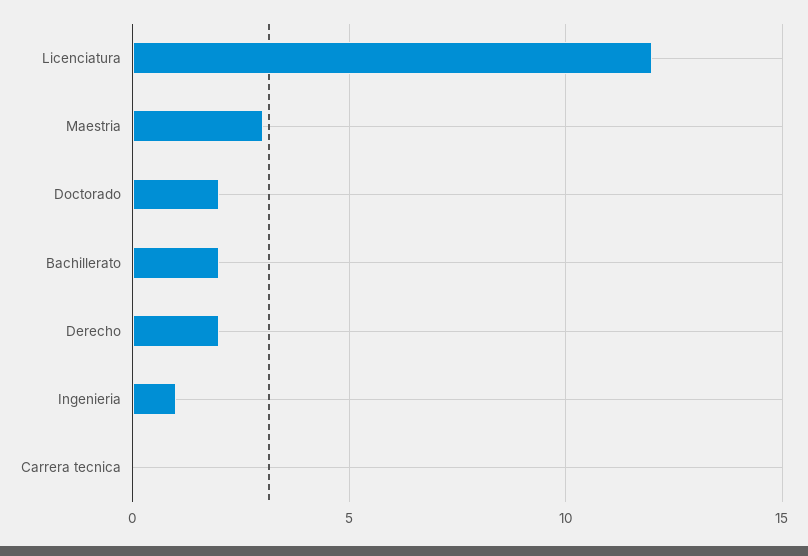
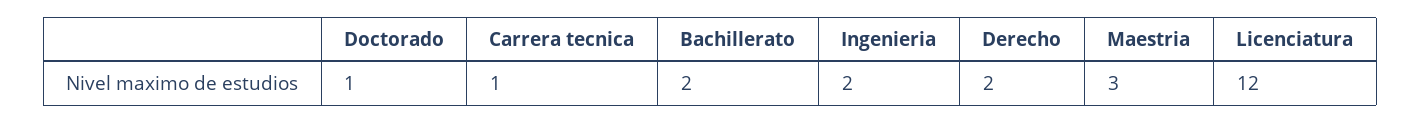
Doctorado: 2 -> 1
Ingenieria: 1 -> 2
Carrera tecnica: 0 -> 1

